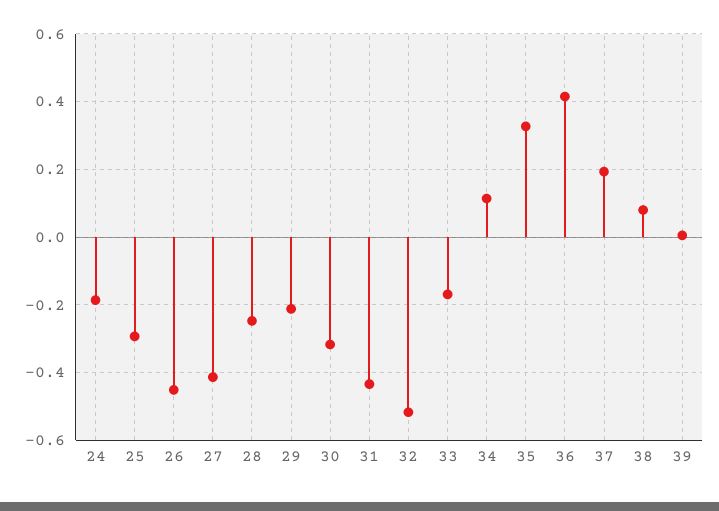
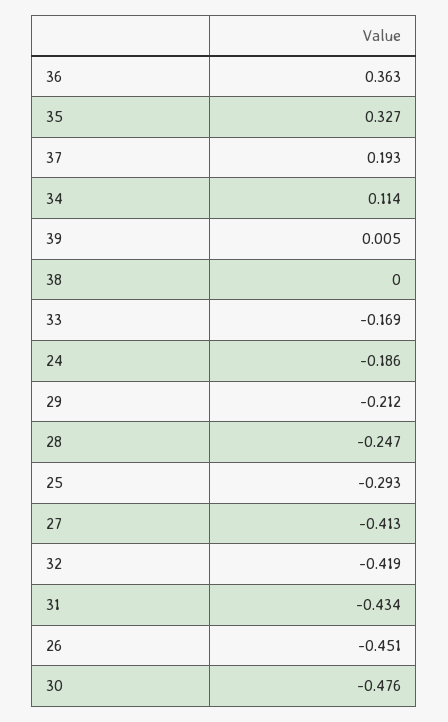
30: -0.32 -> -0.476
32: -0.52 -> -0.419
36: 0.42 -> 0.363
38: 0.08 -> 0

